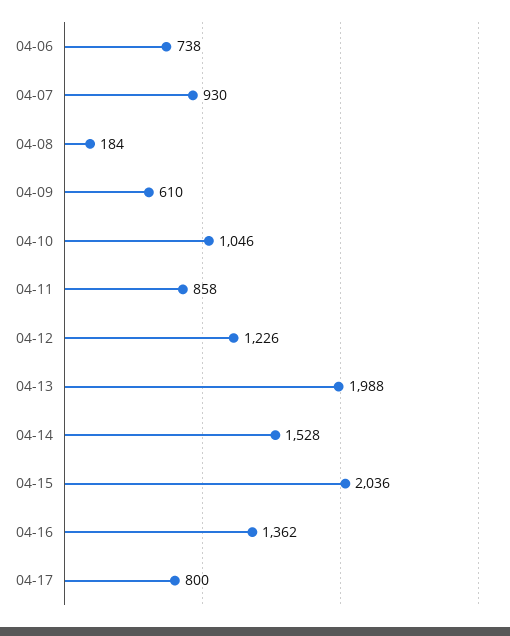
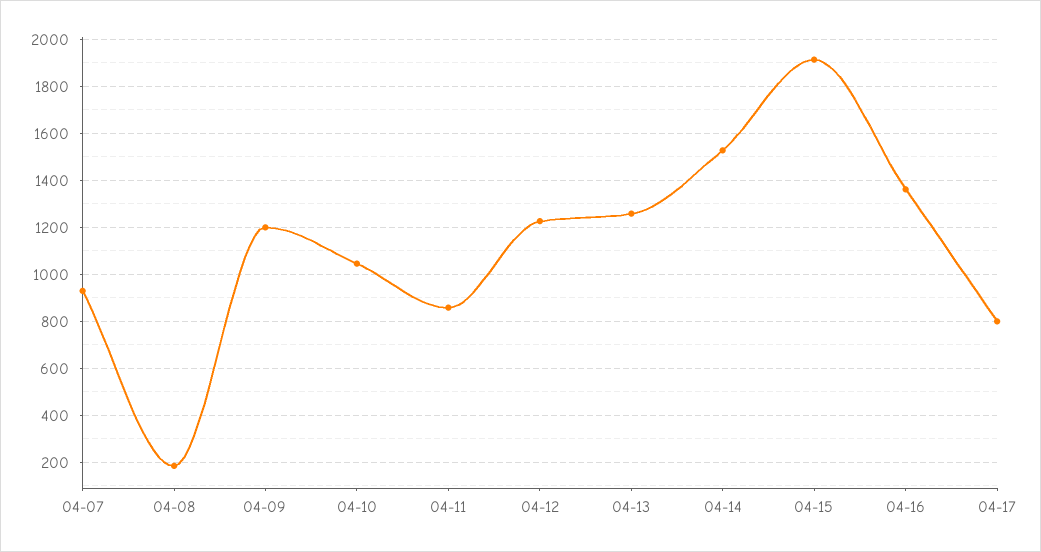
04-06: 738 -> none
04-09: 610 -> 1200
04-13: 1988 -> 1250
04-15: 2036 -> 1900

